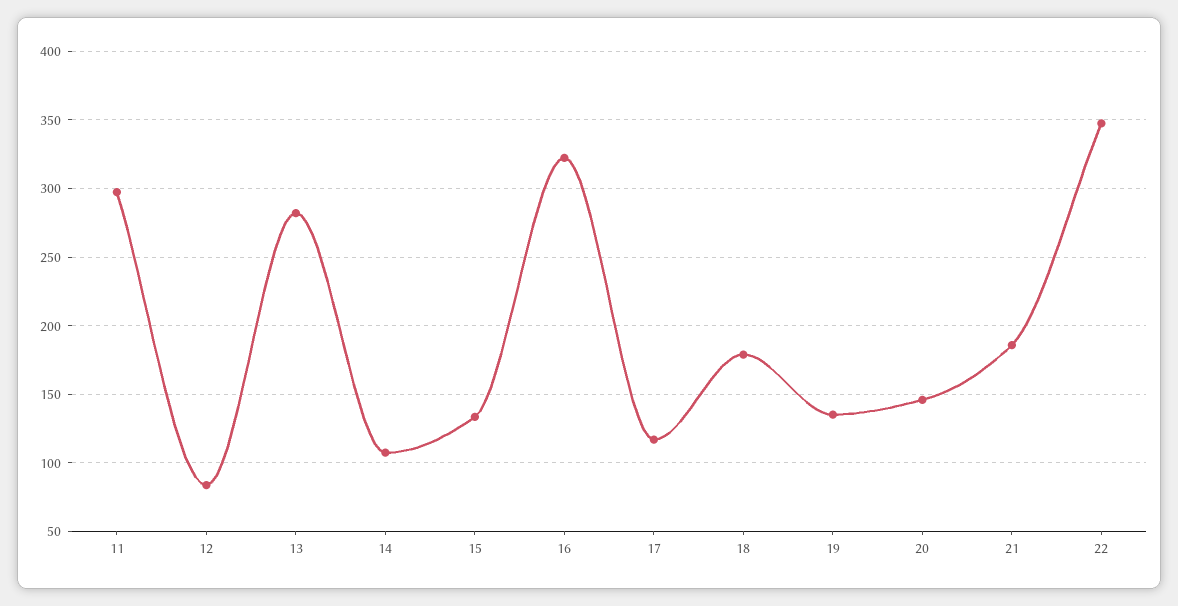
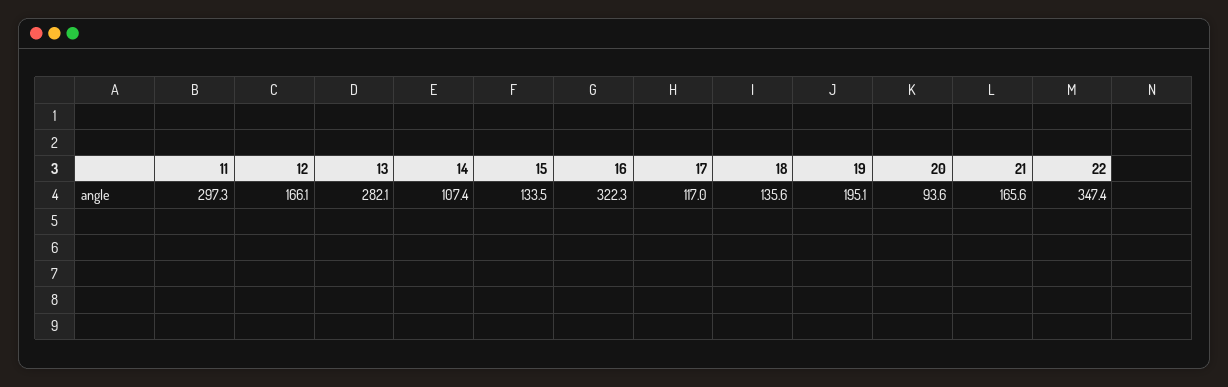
12: 85 -> 166.1
18: 180 -> 135.6
19: 135 -> 195.1
20: 145 -> 93.6
21: 185 -> 165.6

